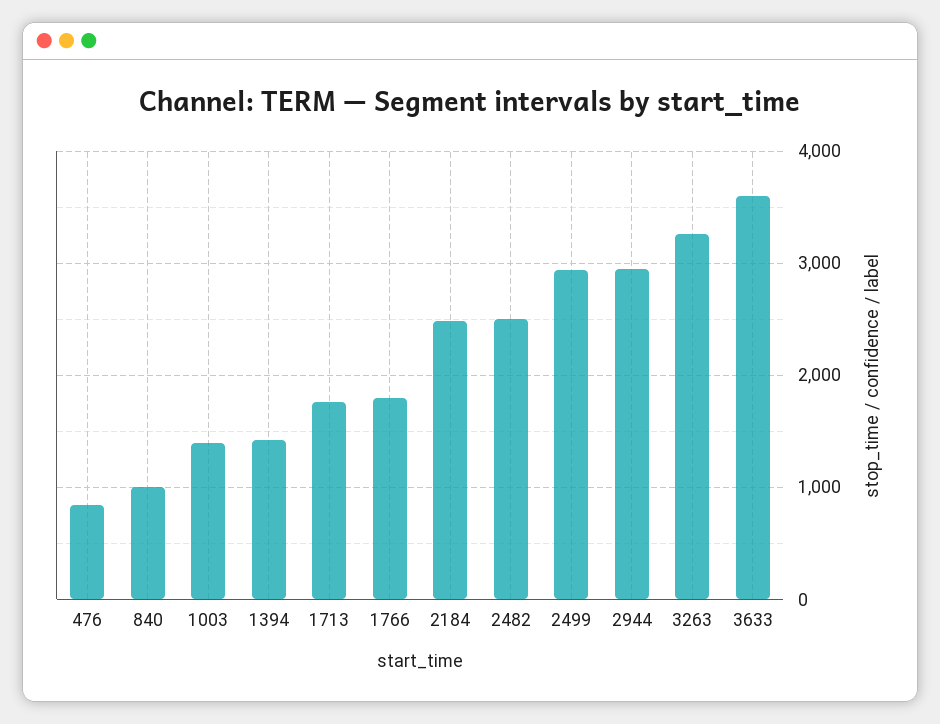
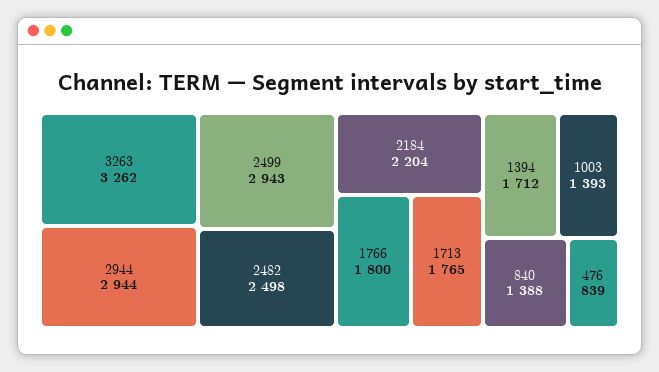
840: 1000 -> 1388
1394: 1400 -> 1712
2184: 2500 -> 2204
3633: 3600 -> none

